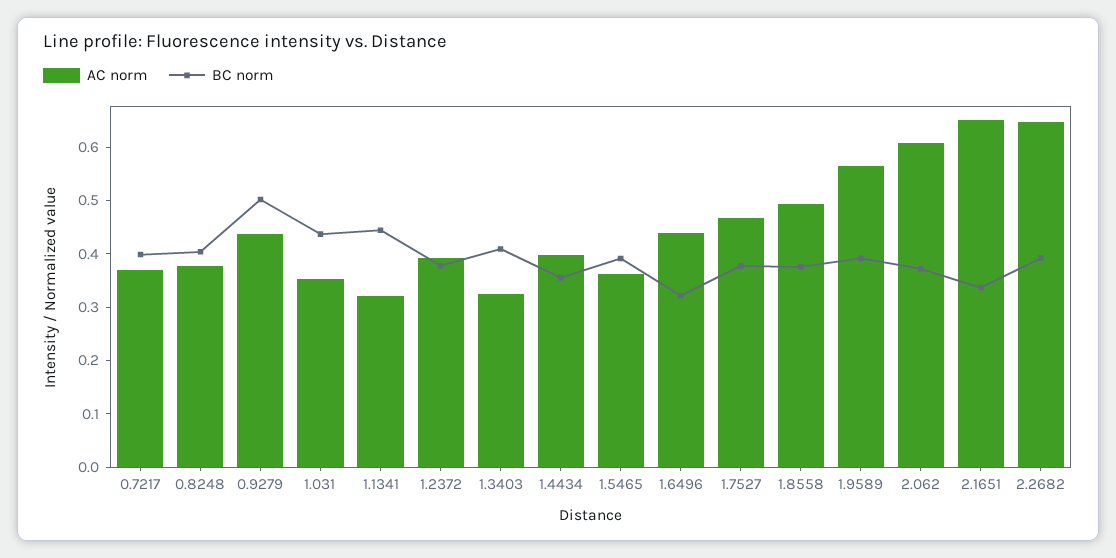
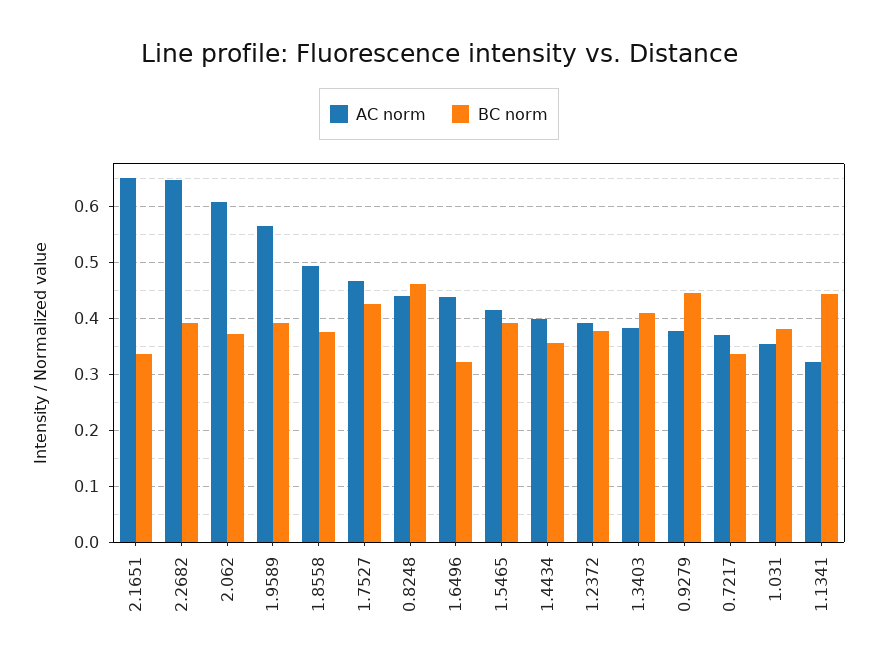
BC norm, 0.7217: 0.4 -> 0.34
AC norm, 0.8248: 0.38 -> 0.44
BC norm, 0.8248: 0.4 -> 0.46
AC norm, 0.9279: 0.44 -> 0.38
BC norm, 0.9279: 0.5 -> 0.44
BC norm, 1.031: 0.44 -> 0.38
AC norm, 1.3403: 0.32 -> 0.38
AC norm, 1.5465: 0.36 -> 0.42
BC norm, 1.7527: 0.38 -> 0.42

